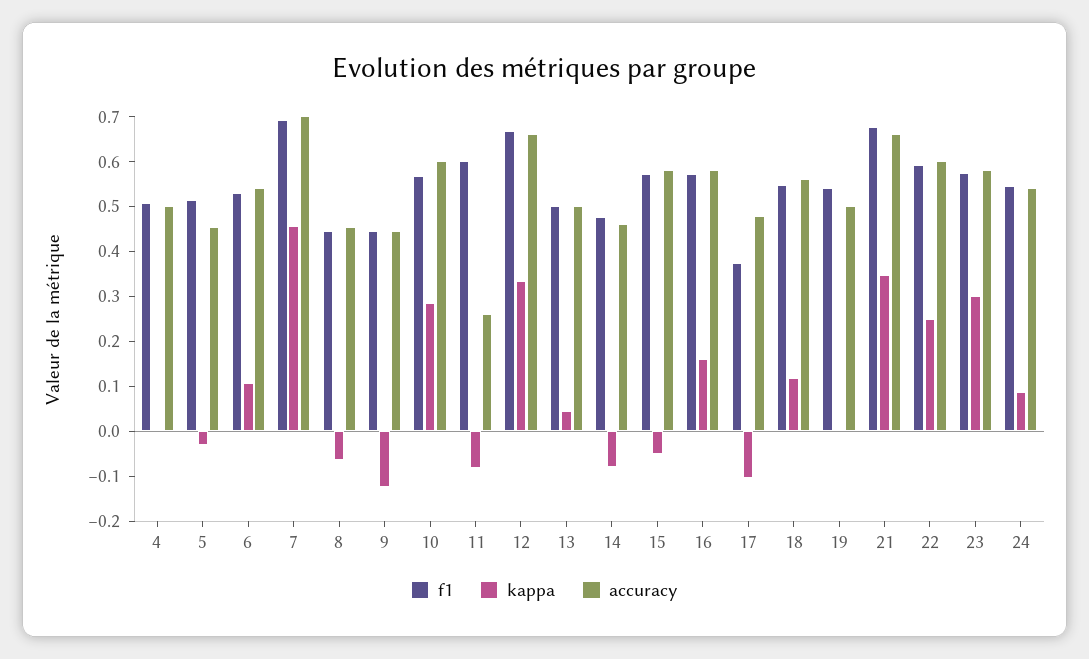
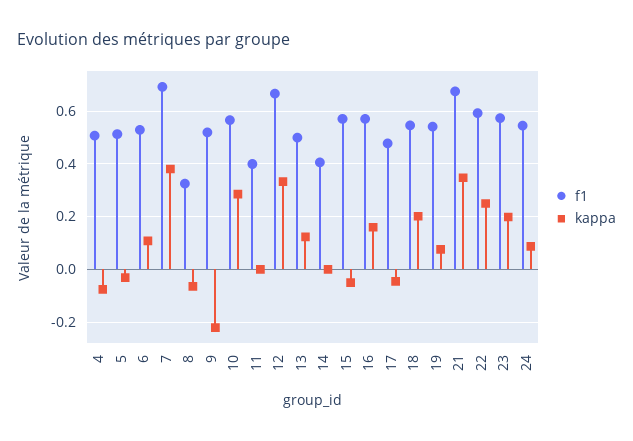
kappa, 4: 0 -> -0.075
accuracy, 4: 0.5 -> none
accuracy, 5: 0.46 -> none
accuracy, 6: 0.54 -> none
kappa, 7: 0.46 -> 0.375
accuracy, 7: 0.7 -> none
f1, 8: 0.44 -> 0.325
accuracy, 8: 0.46 -> none
f1, 9: 0.44 -> 0.525
kappa, 9: -0.12 -> -0.225
accuracy, 9: 0.44 -> none
accuracy, 10: 0.6 -> none
f1, 11: 0.6 -> 0.4
kappa, 11: -0.08 -> 0
accuracy, 11: 0.26 -> none
accuracy, 12: 0.66 -> none
kappa, 13: 0.04 -> 0.125
accuracy, 13: 0.5 -> none
f1, 14: 0.48 -> 0.4
kappa, 14: -0.08 -> 0
accuracy, 14: 0.46 -> none
accuracy, 15: 0.58 -> none
accuracy, 16: 0.58 -> none
f1, 17: 0.38 -> 0.475
kappa, 17: -0.1 -> -0.05
accuracy, 17: 0.48 -> none
kappa, 18: 0.12 -> 0.2
accuracy, 18: 0.56 -> none
kappa, 19: 0 -> 0.075
accuracy, 19: 0.5 -> none
accuracy, 21: 0.66 -> none
accuracy, 22: 0.6 -> none
kappa, 23: 0.3 -> 0.2
accuracy, 23: 0.58 -> none
accuracy, 24: 0.54 -> none

